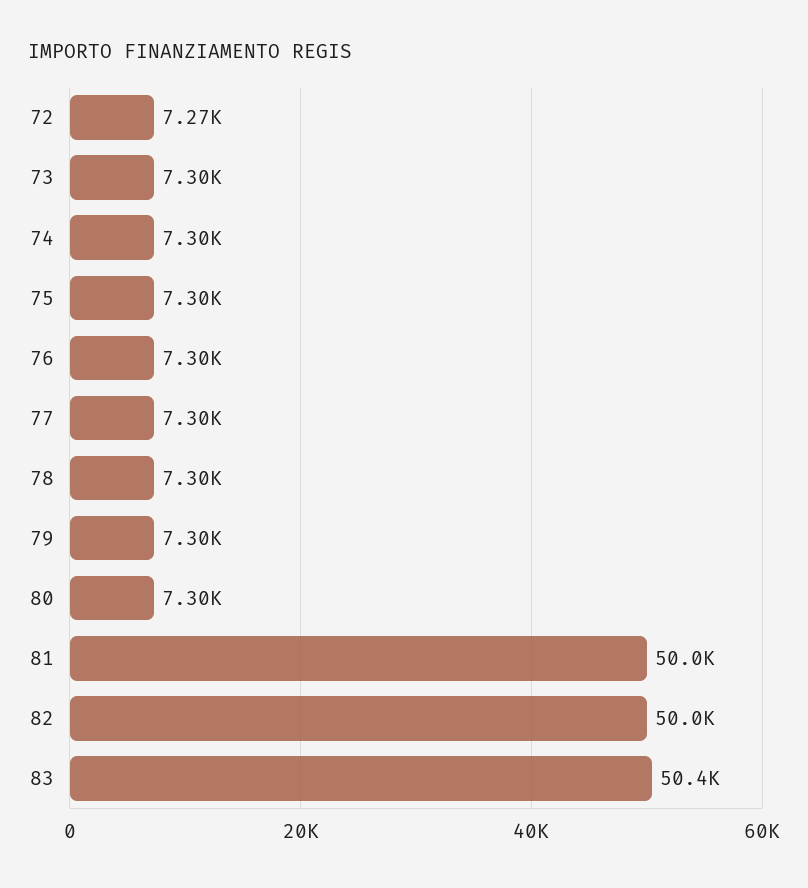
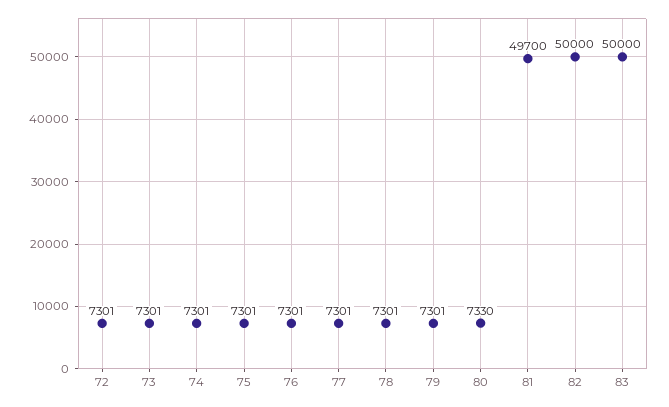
72: 7270 -> 7301
80: 7300 -> 7330
81: 50000 -> 49700
83: 50400 -> 50000

